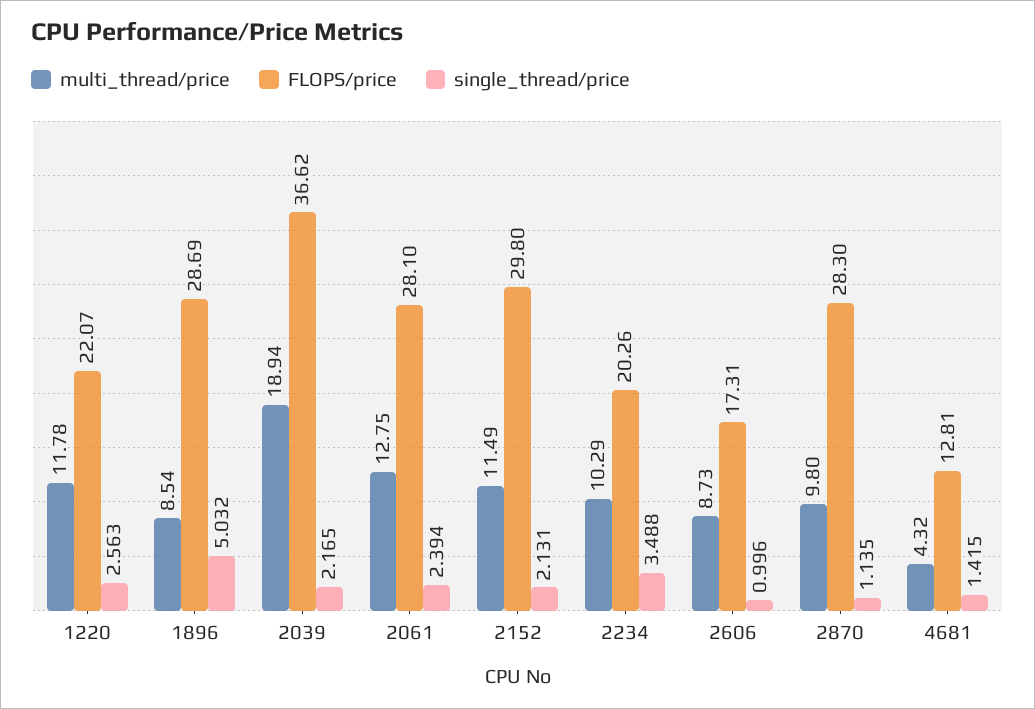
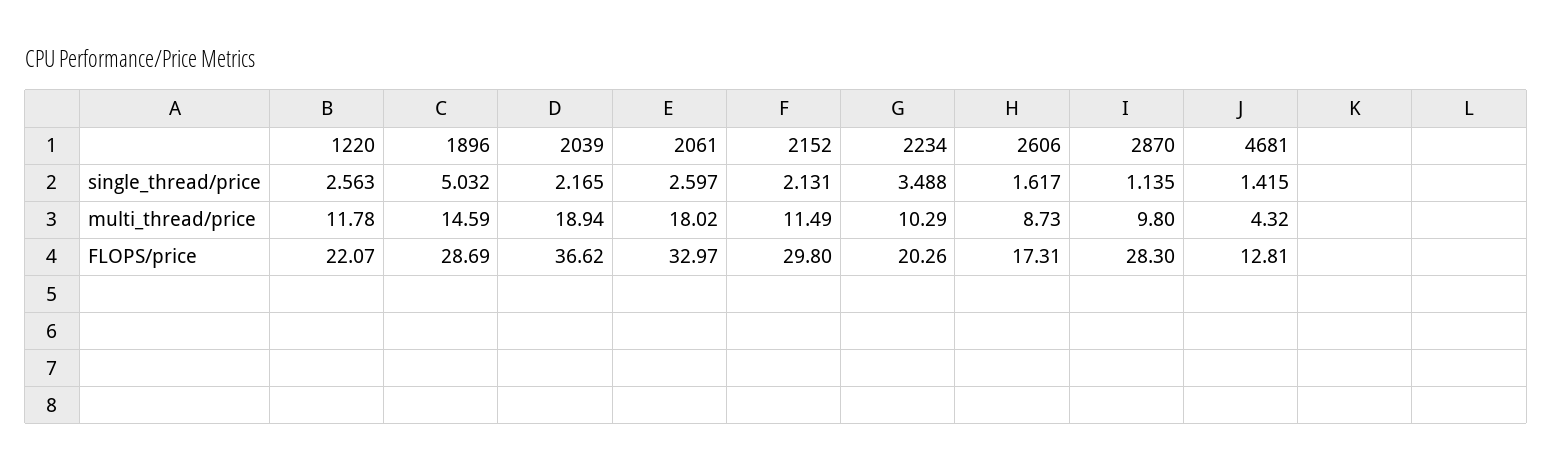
multi_thread/price, 1896: 8.54 -> 14.59
multi_thread/price, 2061: 12.75 -> 18.02
FLOPS/price, 2061: 28.1 -> 32.97
single_thread/price, 2061: 2.394 -> 2.597
single_thread/price, 2606: 0.996 -> 1.617

